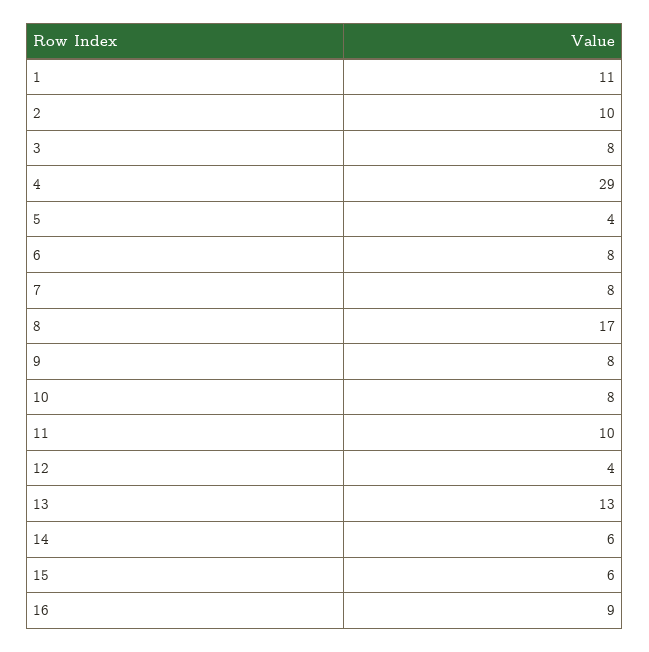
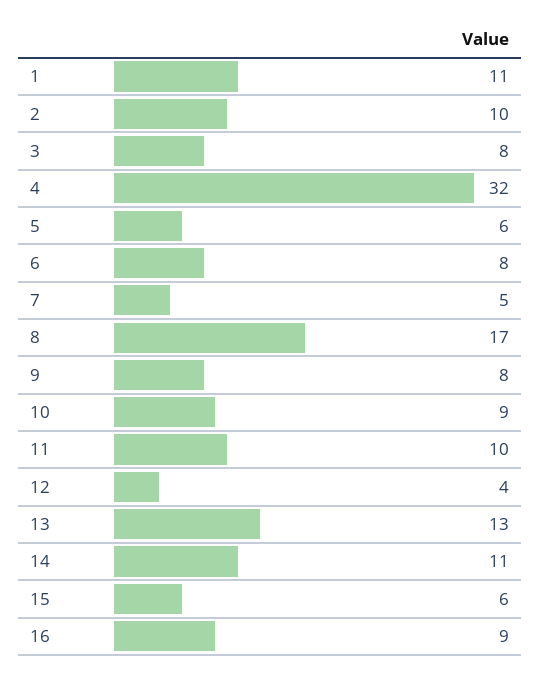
4: 29 -> 32
5: 4 -> 6
7: 8 -> 5
10: 8 -> 9
14: 6 -> 11

